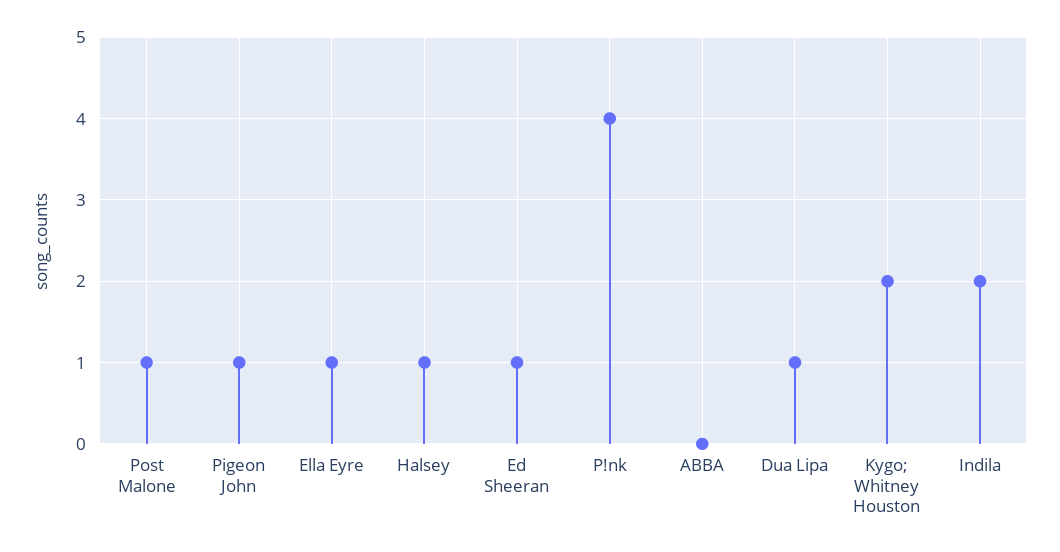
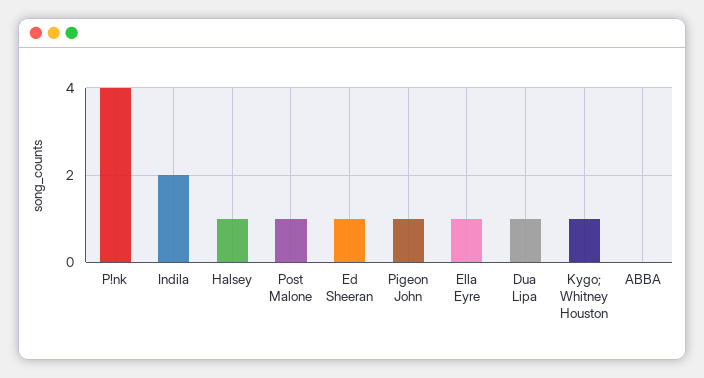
Kygo; Whitney Houston: 2 -> 1

